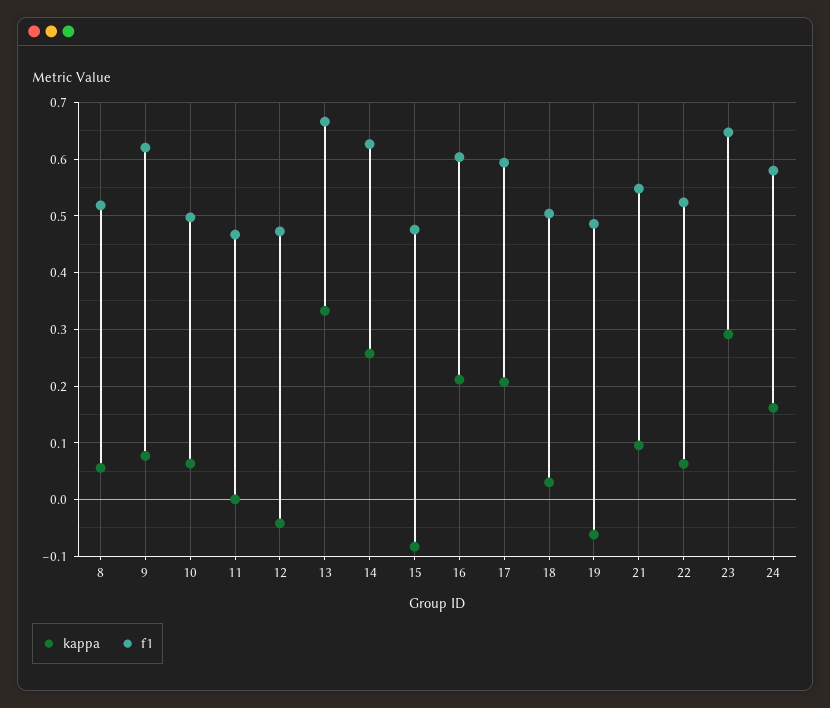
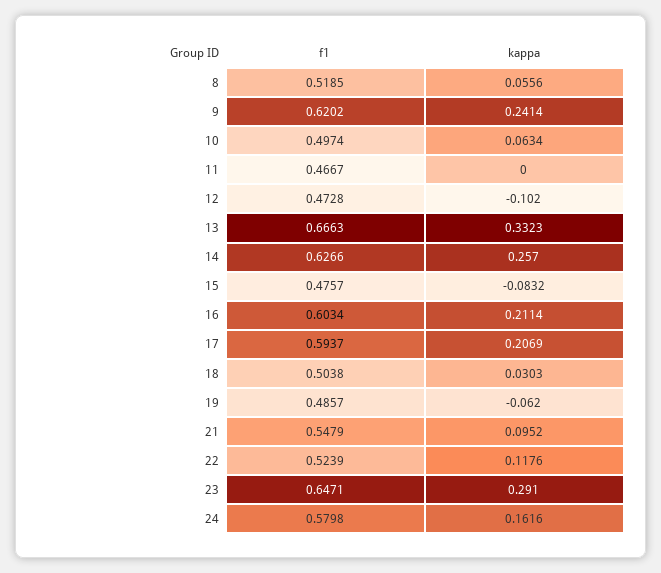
kappa, 9: 0.08 -> 0.2414
kappa, 12: -0.04 -> -0.102
kappa, 22: 0.06 -> 0.1176

